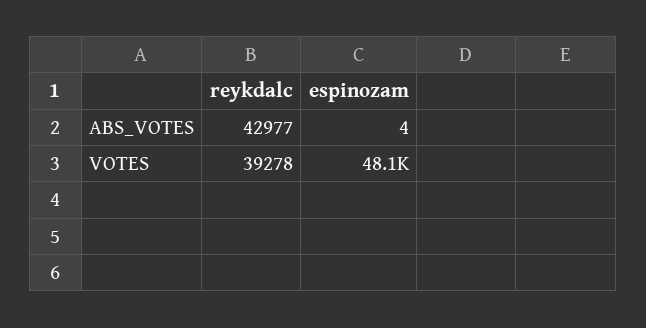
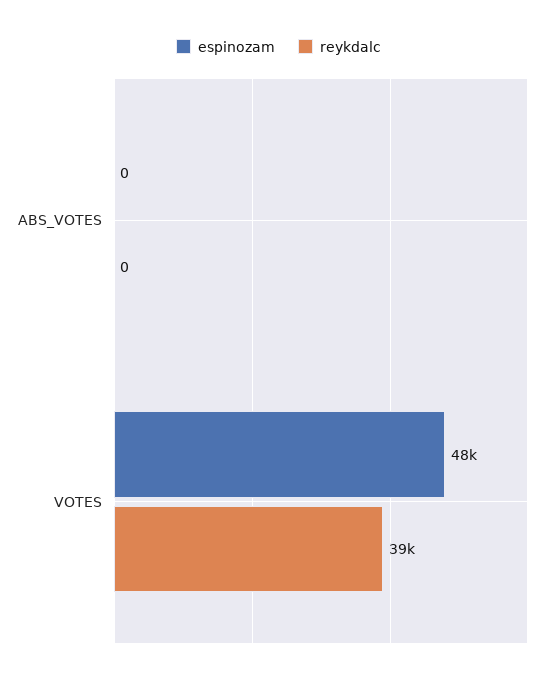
reykdalc, ABS_VOTES: 42977 -> 0
espinozam, ABS_VOTES: 4 -> 0

